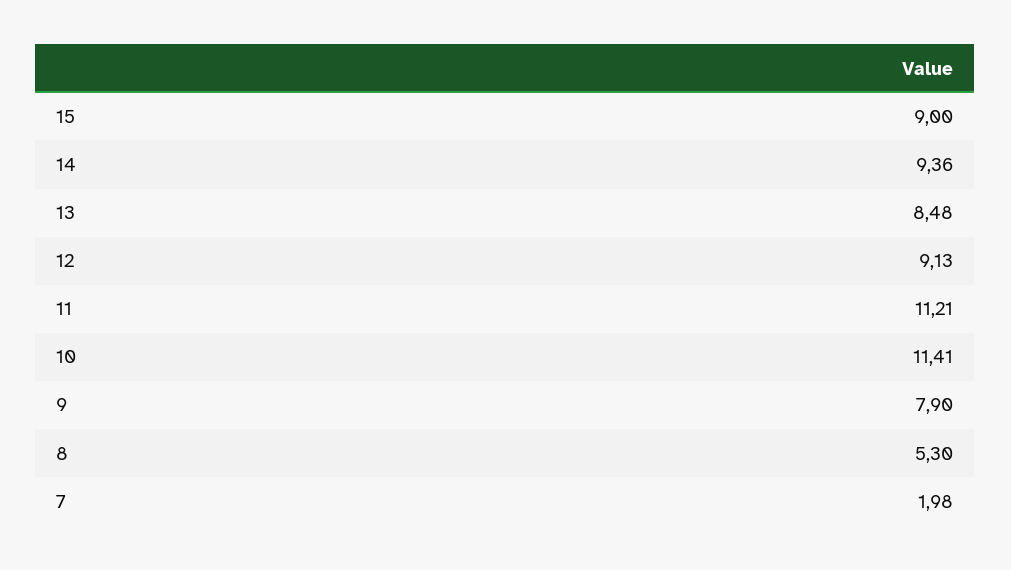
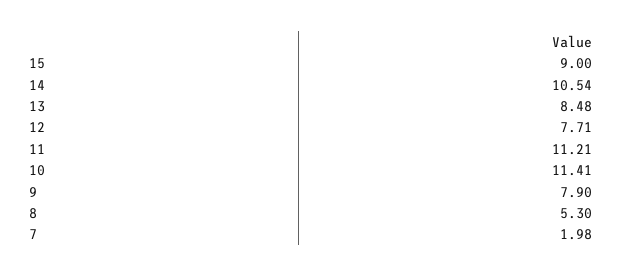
14: 9.36 -> 10.54
12: 9.13 -> 7.71

